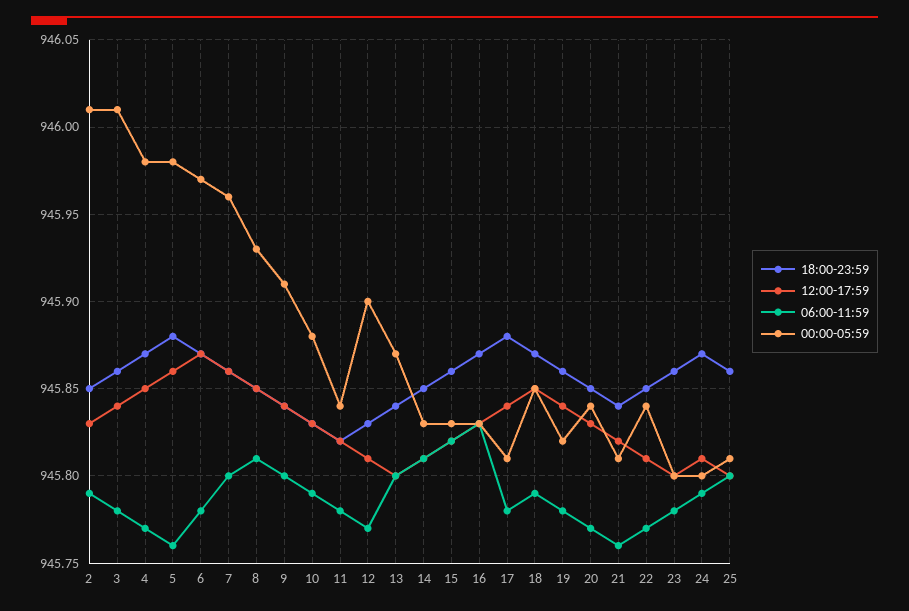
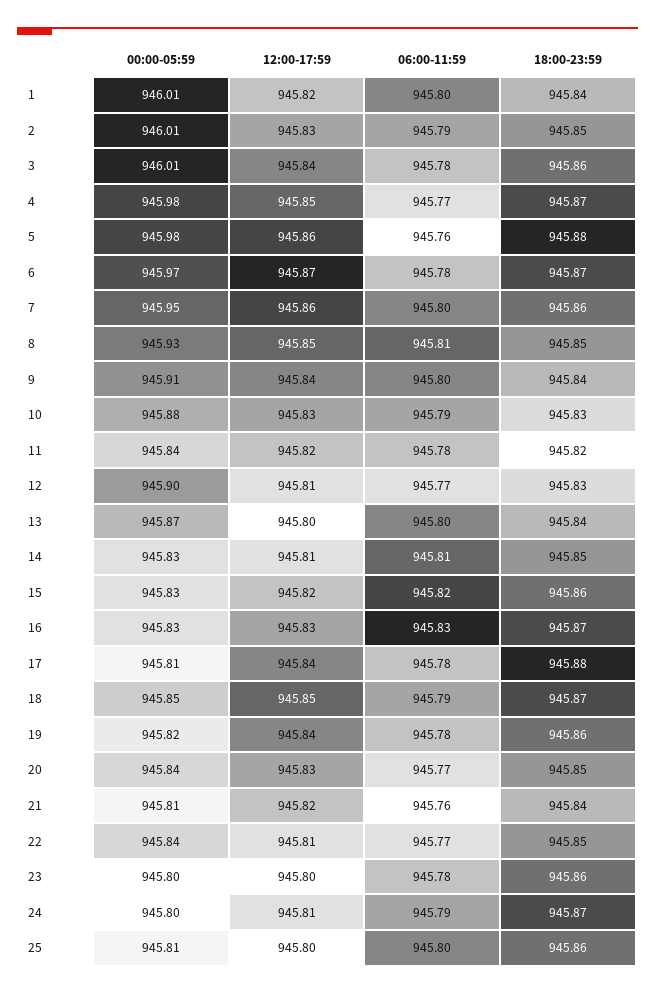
00:00-05:59, 7: 945.96 -> 945.95
00:00-05:59, 1: none -> 946.01
12:00-17:59, 1: none -> 945.82
06:00-11:59, 1: none -> 945.8
18:00-23:59, 1: none -> 945.84

